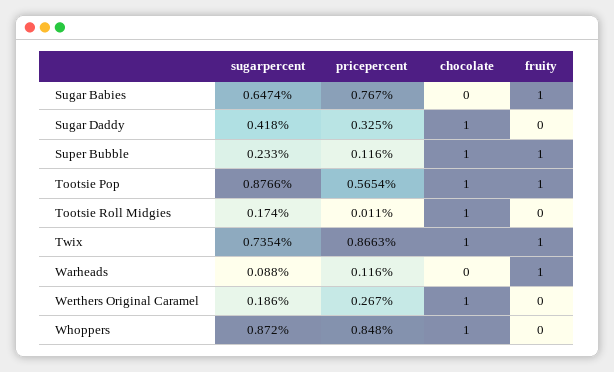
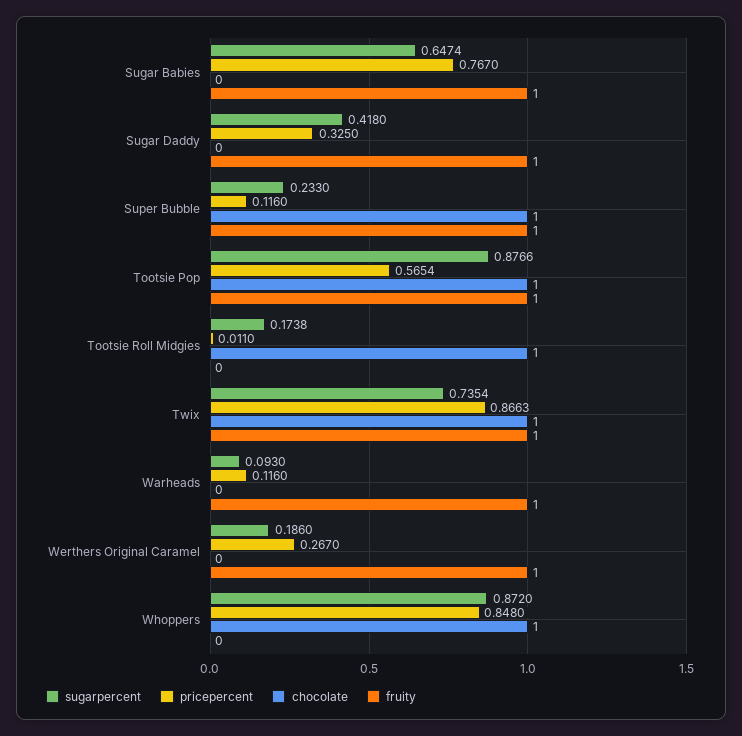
chocolate, Sugar Daddy: 1 -> 0
fruity, Sugar Daddy: 0 -> 1
sugarpercent, Tootsie Roll Midgies: 0.174 -> 0.1738
sugarpercent, Warheads: 0.088 -> 0.093
chocolate, Werthers Original Caramel: 1 -> 0
fruity, Werthers Original Caramel: 0 -> 1

